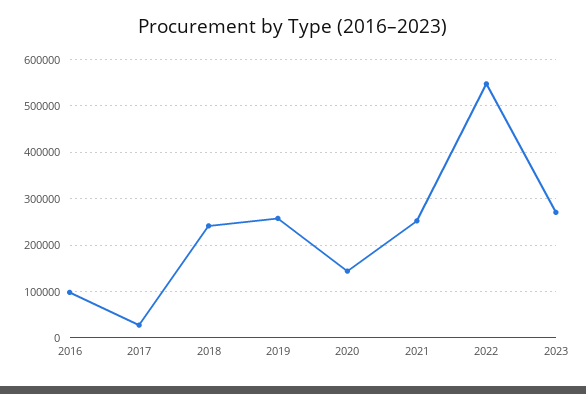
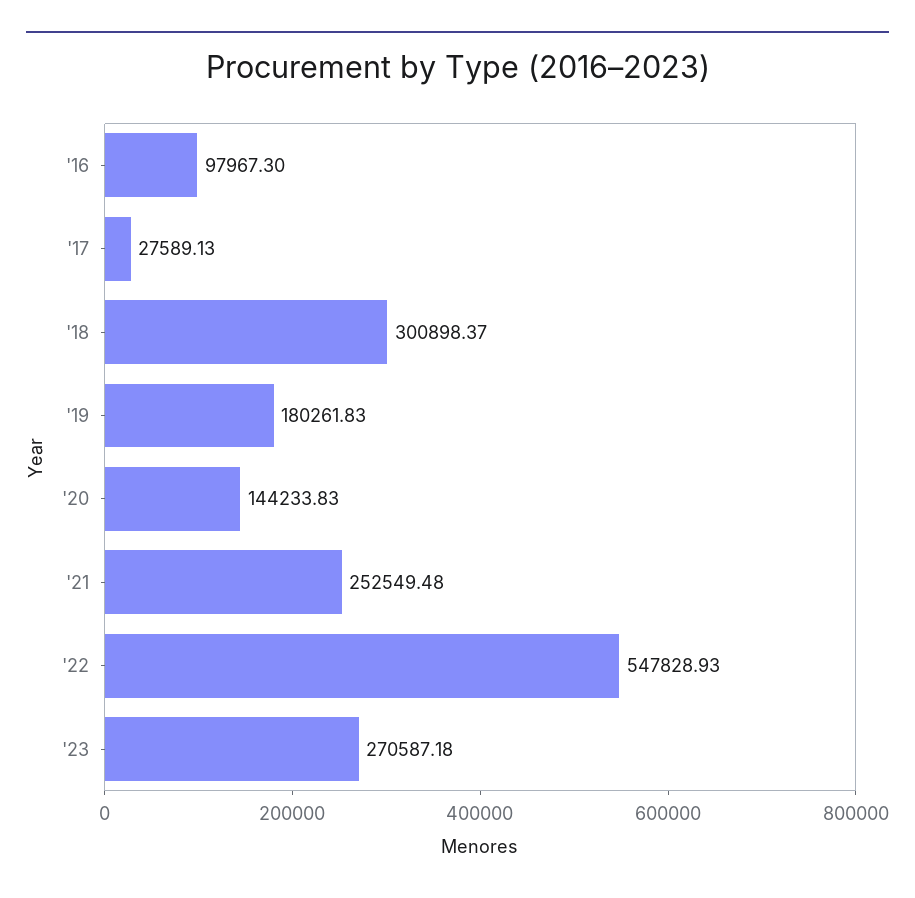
2018: 240000 -> 300898.37
2019: 260000 -> 180261.83

